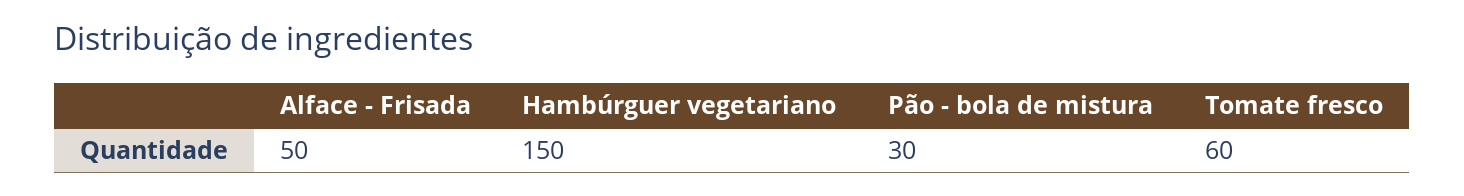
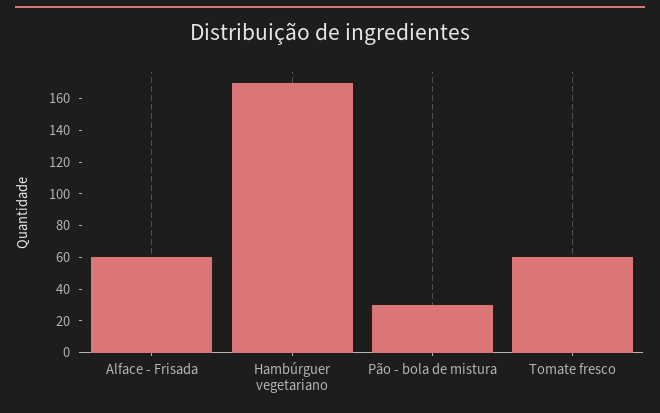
Alface - Frisada: 50 -> 60
Hambúrguer vegetariano: 150 -> 170

